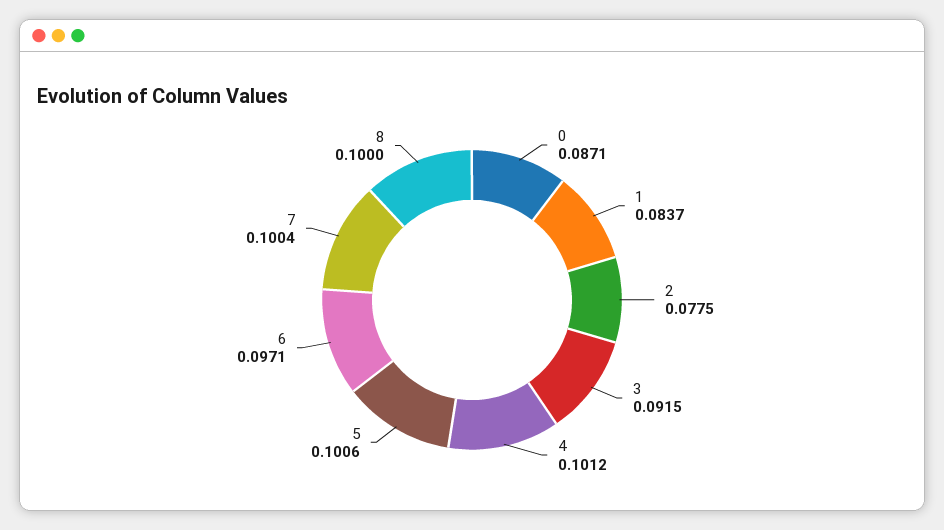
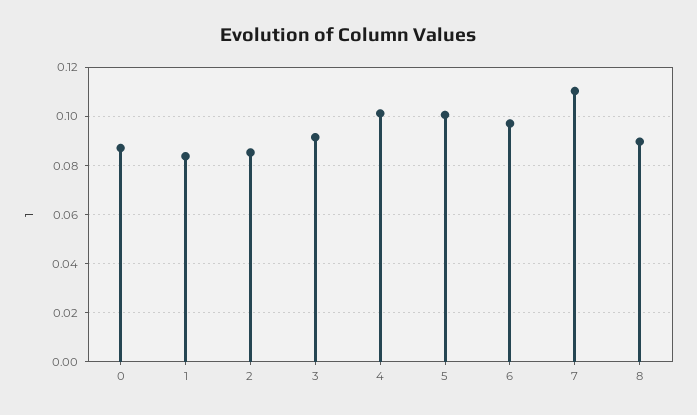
2: 0.0775 -> 0.085
7: 0.1004 -> 0.11
8: 0.1 -> 0.09

